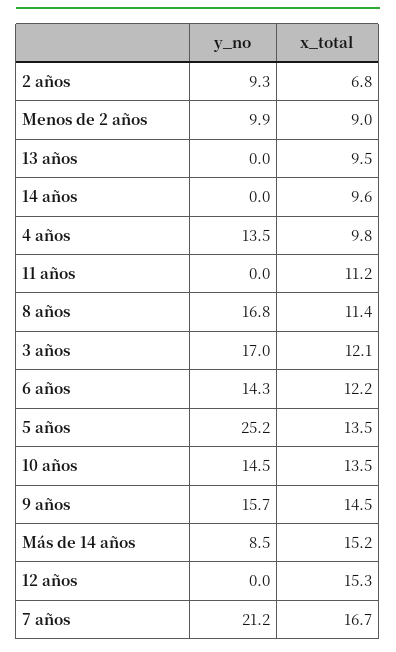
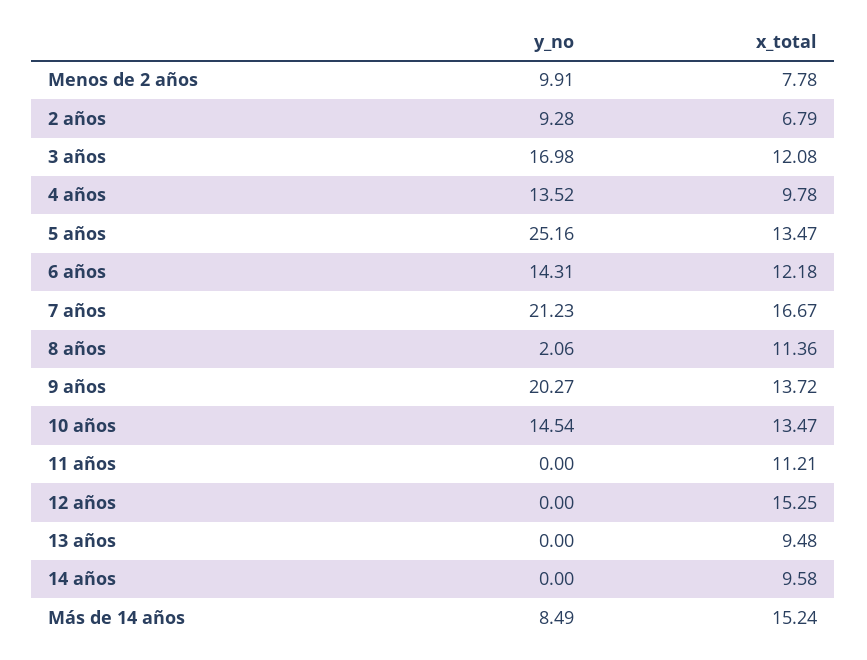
x_total, Menos de 2 años: 9 -> 7.78
y_no, 8 años: 16.8 -> 2.06
y_no, 9 años: 15.7 -> 20.27
x_total, 9 años: 14.5 -> 13.72

